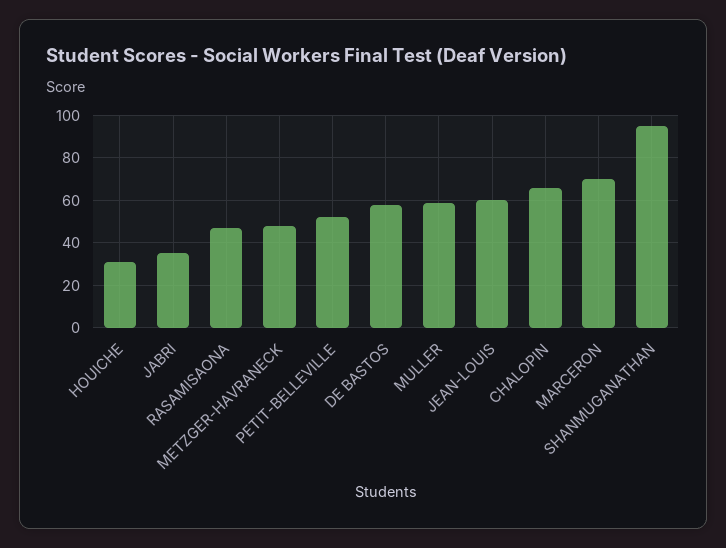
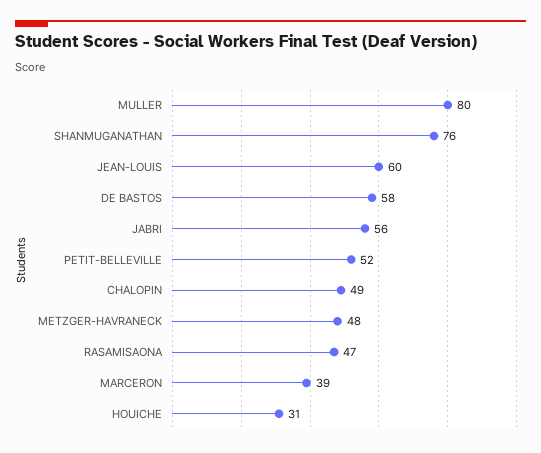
JABRI: 35 -> 56
MULLER: 60 -> 80
CHALOPIN: 65 -> 49
MARCERON: 70 -> 39
SHANMUGANATHAN: 95 -> 76

